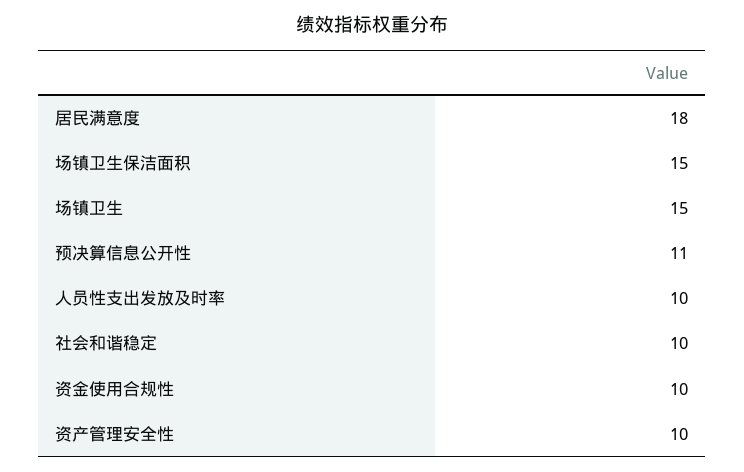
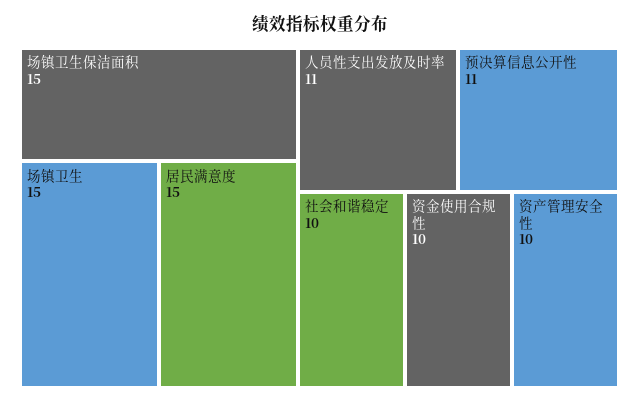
居民满意度: 18 -> 15
人员性支出发放及时率: 10 -> 11

